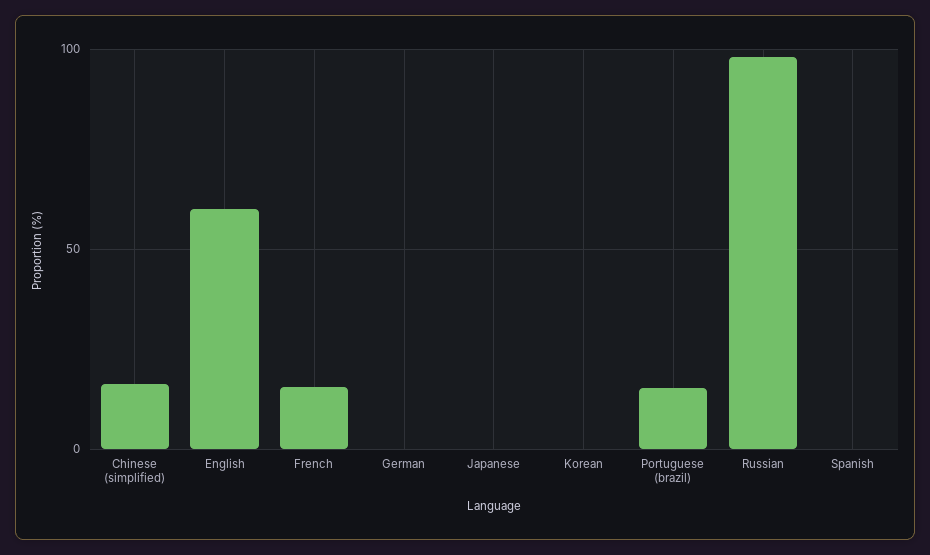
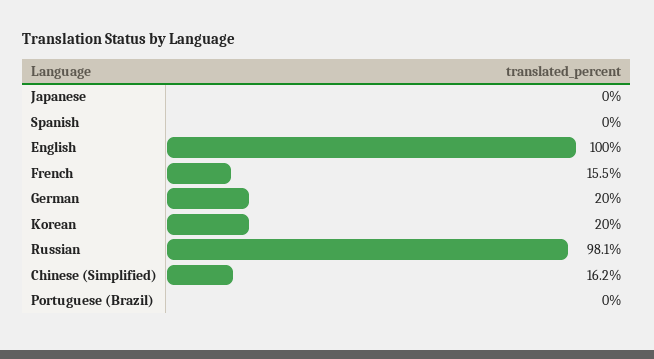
English: 60 -> 100
German: 0 -> 20
Korean: 0 -> 20
Portuguese (brazil): 15 -> 0

